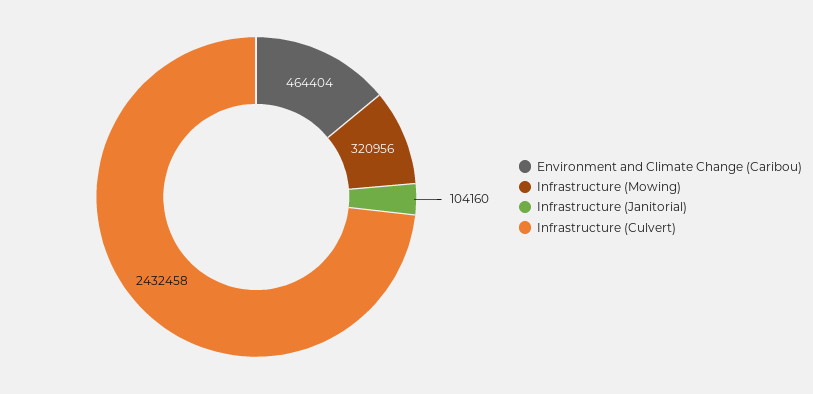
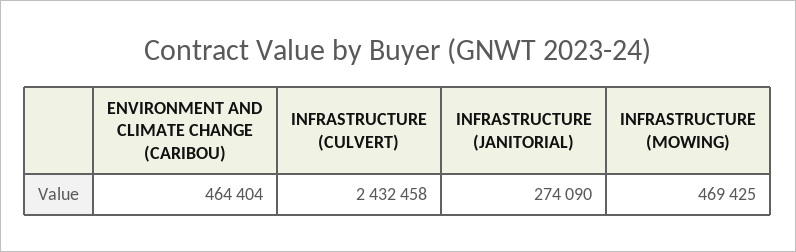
Infrastructure (Mowing): 320956 -> 469425
Infrastructure (Janitorial): 104160 -> 274090

